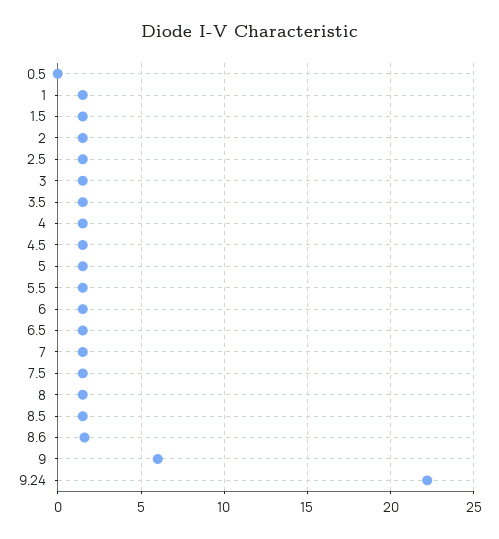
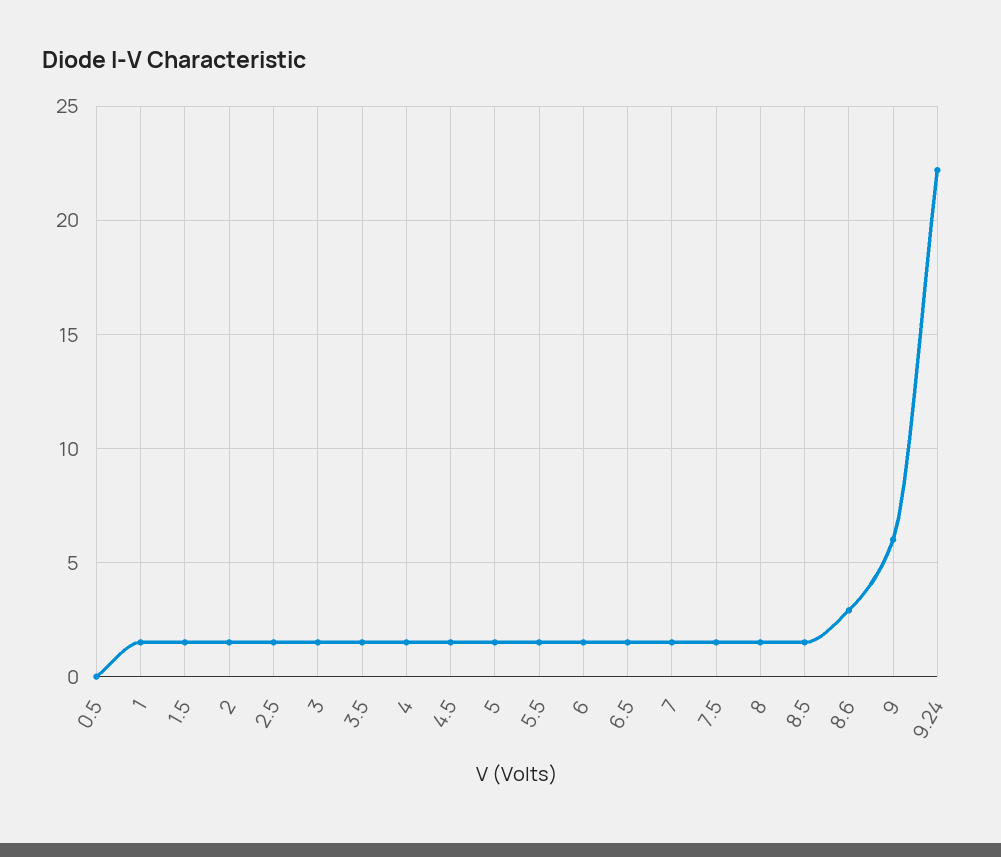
8.6: 1.5 -> 3

